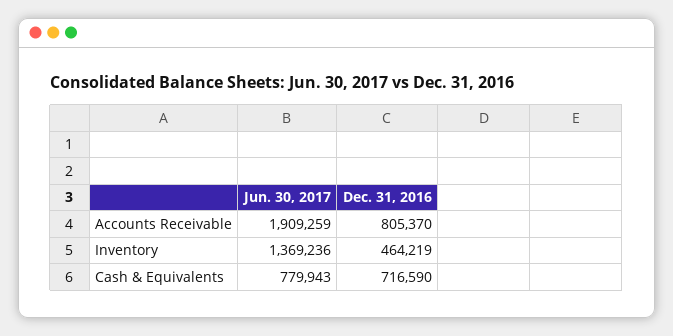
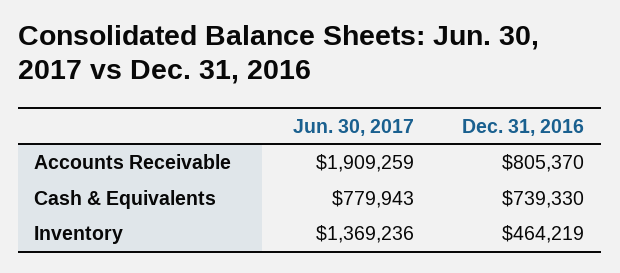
Dec. 31, 2016, Cash & Equivalents: 716590 -> 739330

